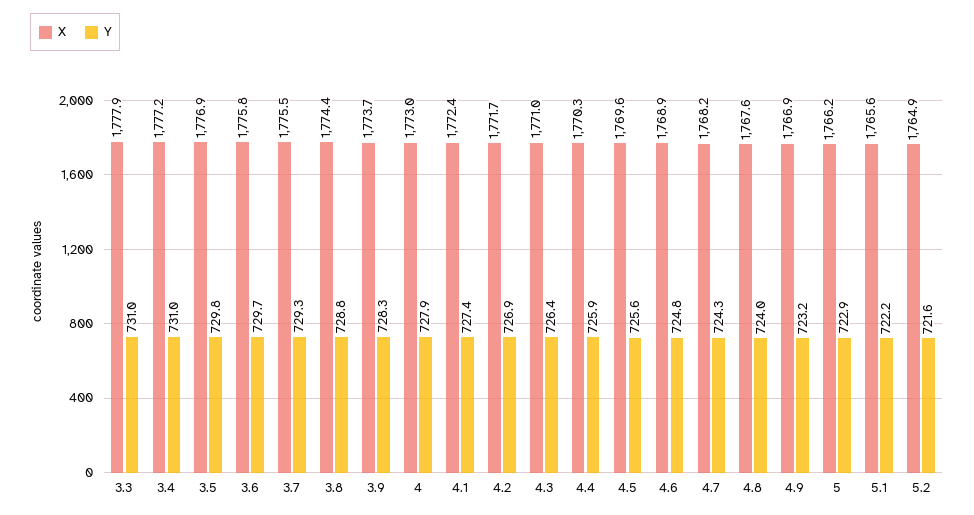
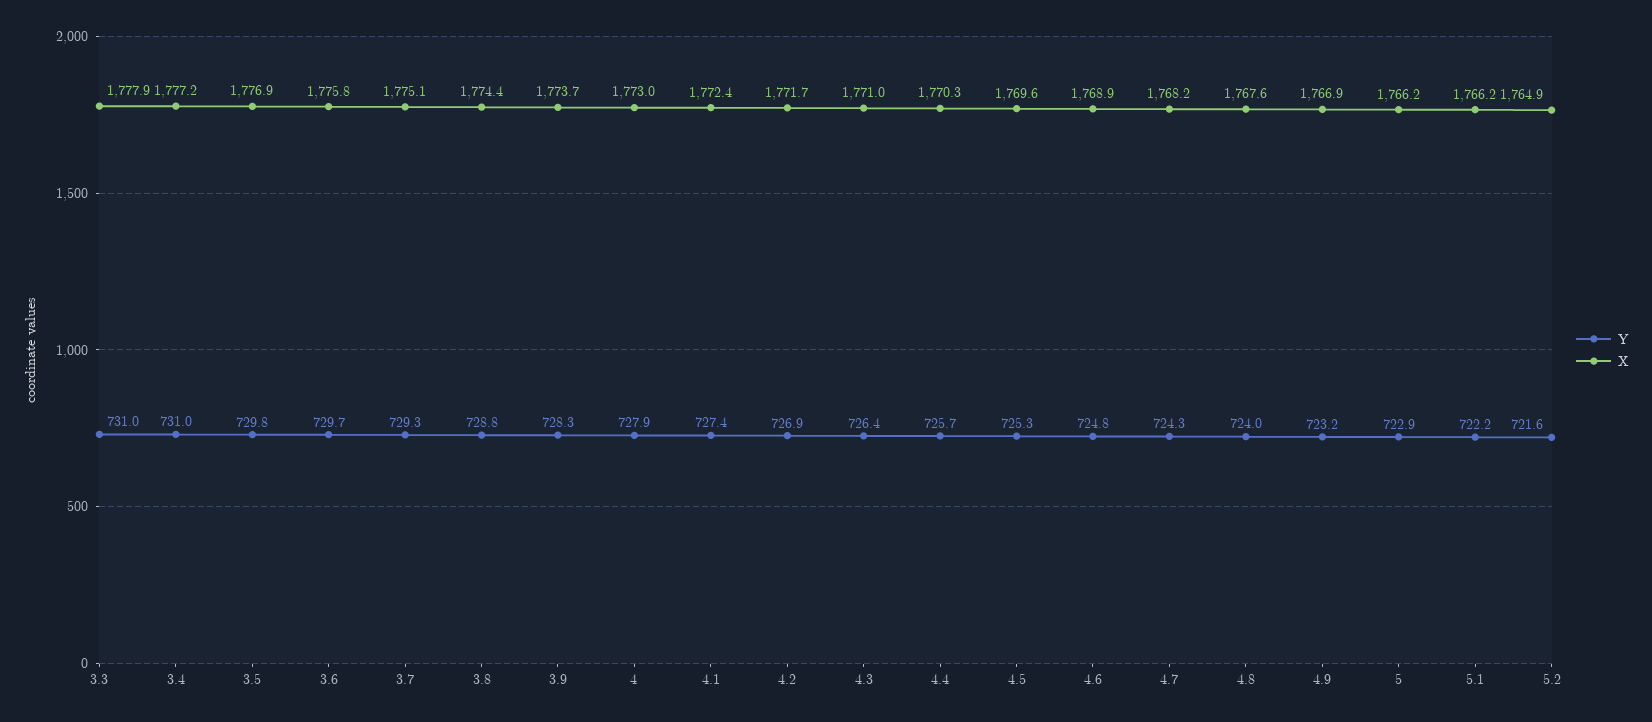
X, 3.7: 1775.5 -> 1775.1
Y, 4.4: 725.9 -> 725.7
Y, 4.5: 725.6 -> 725.3
X, 5.1: 1765.6 -> 1766.2

